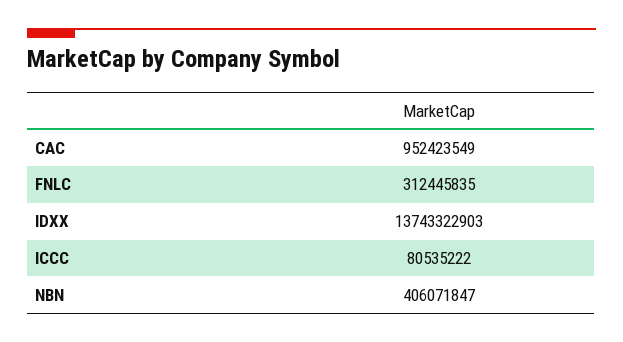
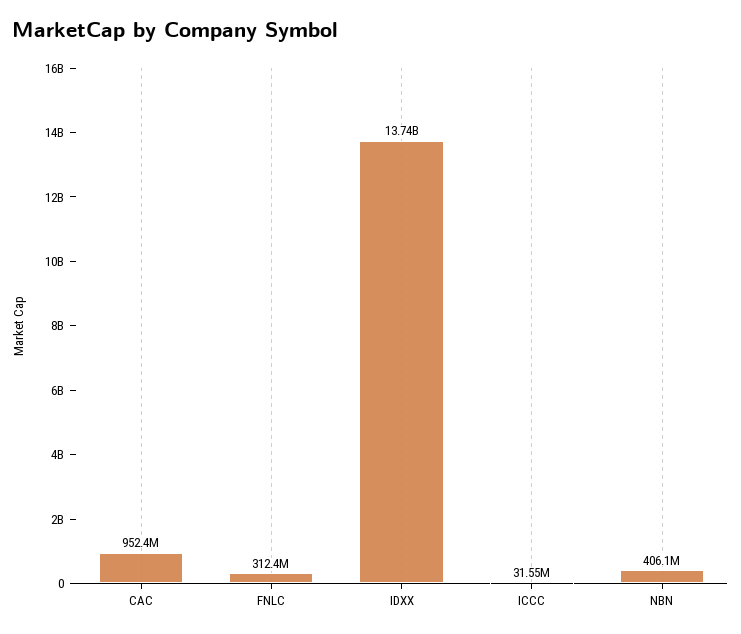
ICCC: 80535222 -> 31550000

